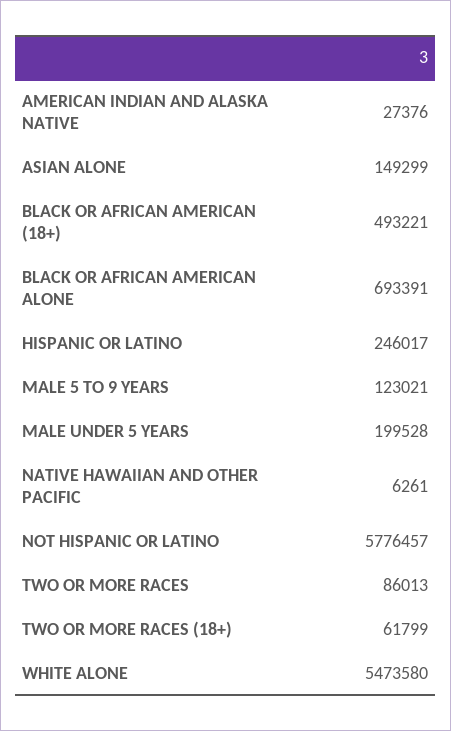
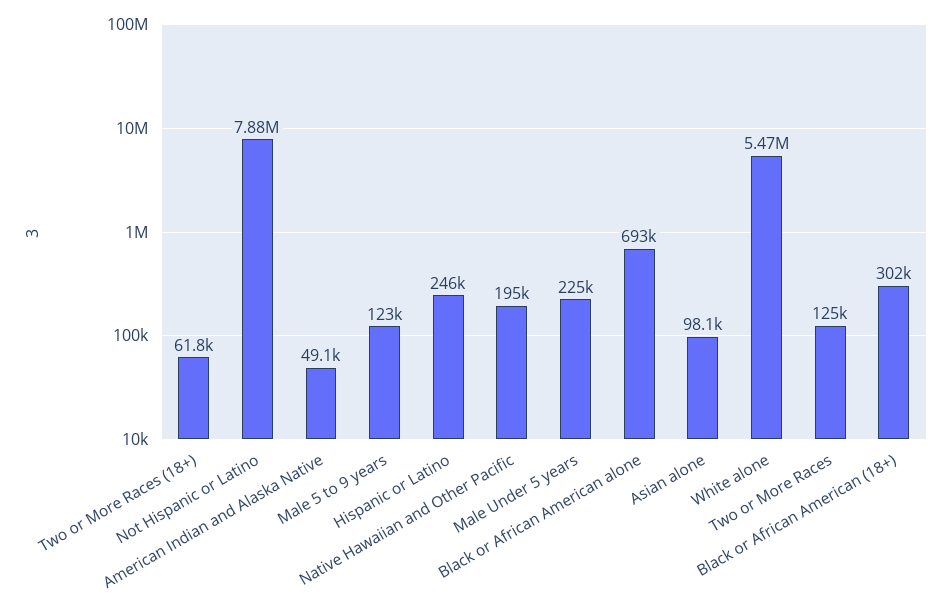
AMERICAN INDIAN AND ALASKA NATIVE: 27376 -> 49100
ASIAN ALONE: 149299 -> 98100
BLACK OR AFRICAN AMERICAN (18+): 493221 -> 302000
MALE UNDER 5 YEARS: 199528 -> 225000
NATIVE HAWAIIAN AND OTHER PACIFIC: 6261 -> 195000
NOT HISPANIC OR LATINO: 5776457 -> 7880000
TWO OR MORE RACES: 86013 -> 125000

